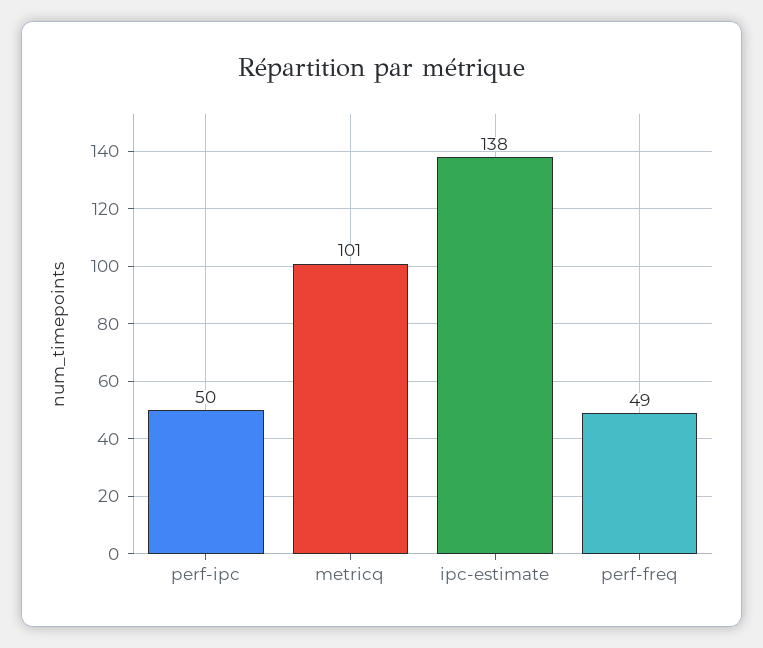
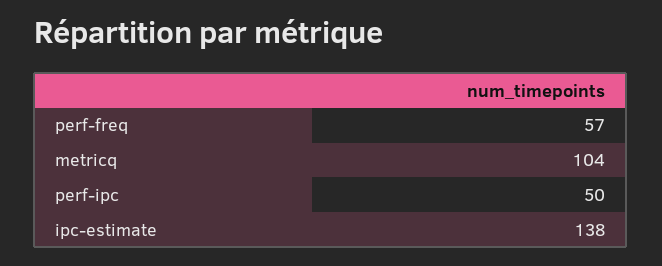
metricq: 101 -> 104
perf-freq: 49 -> 57

